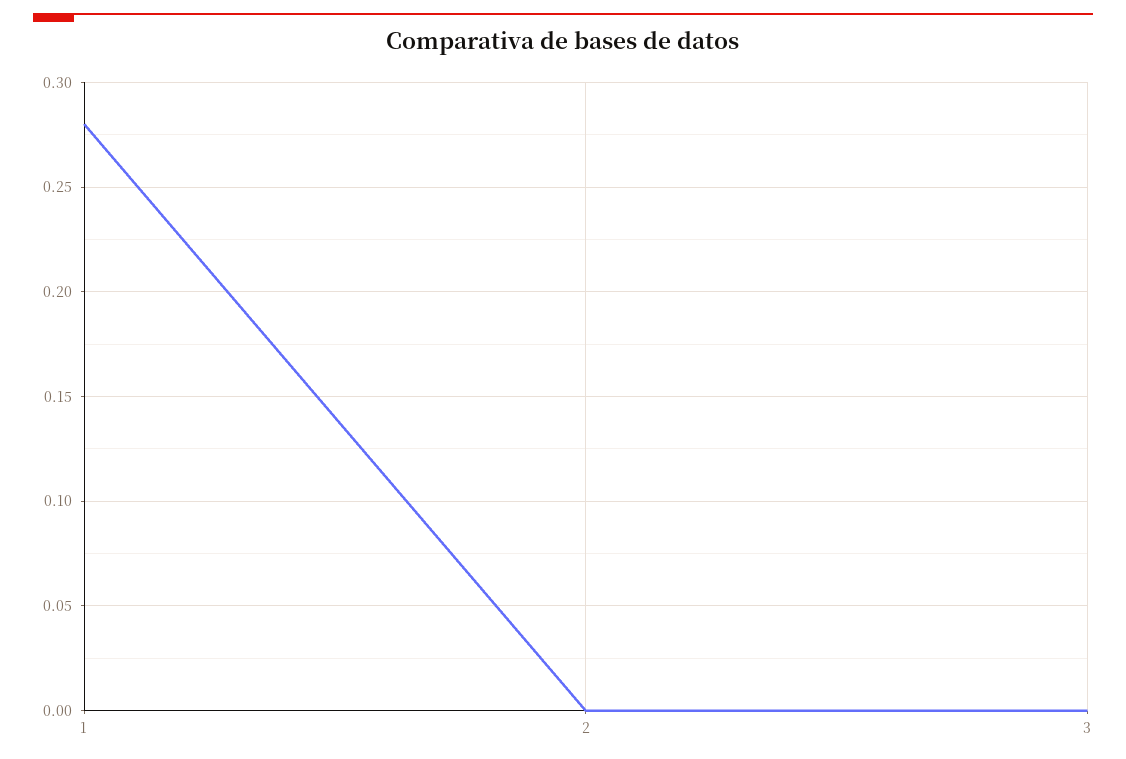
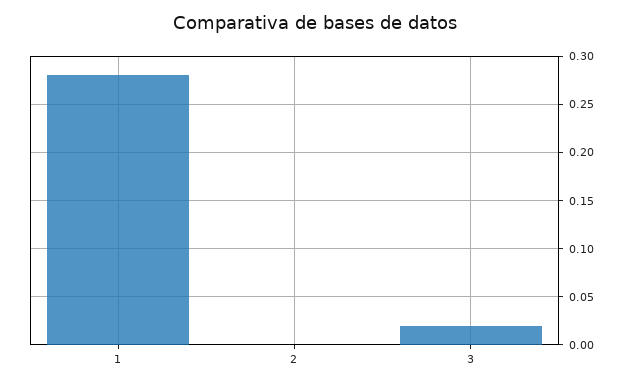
3: 0 -> 0.02

